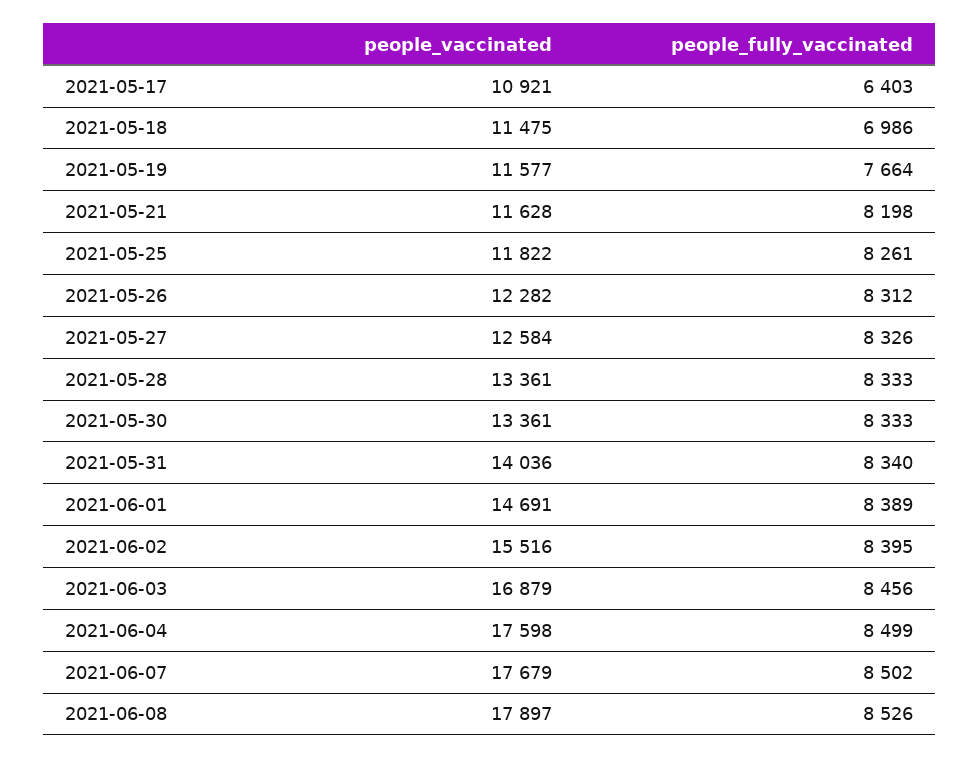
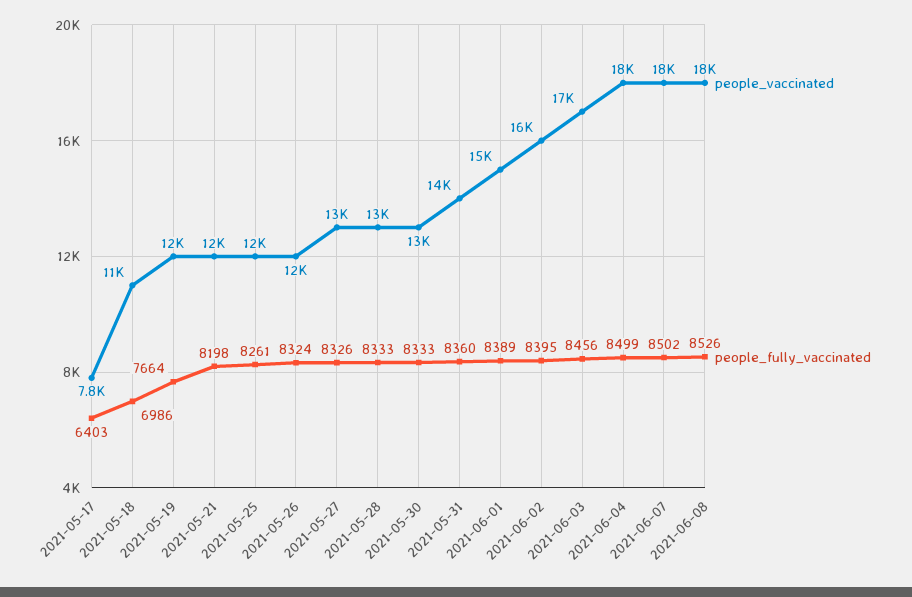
people_vaccinated, 2021-05-17: 10921 -> 7800
people_fully_vaccinated, 2021-05-26: 8312 -> 8324
people_fully_vaccinated, 2021-05-31: 8340 -> 8360

